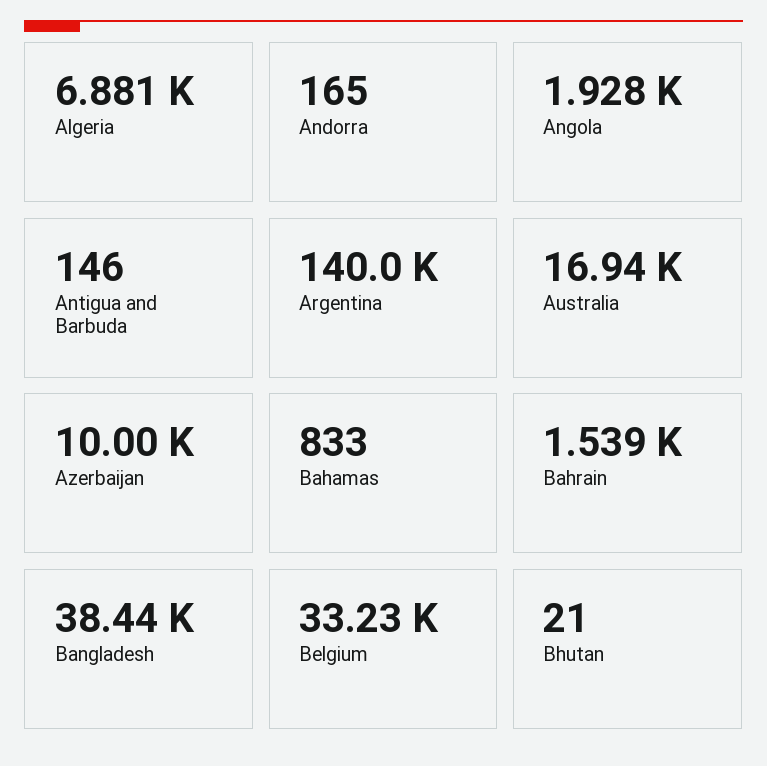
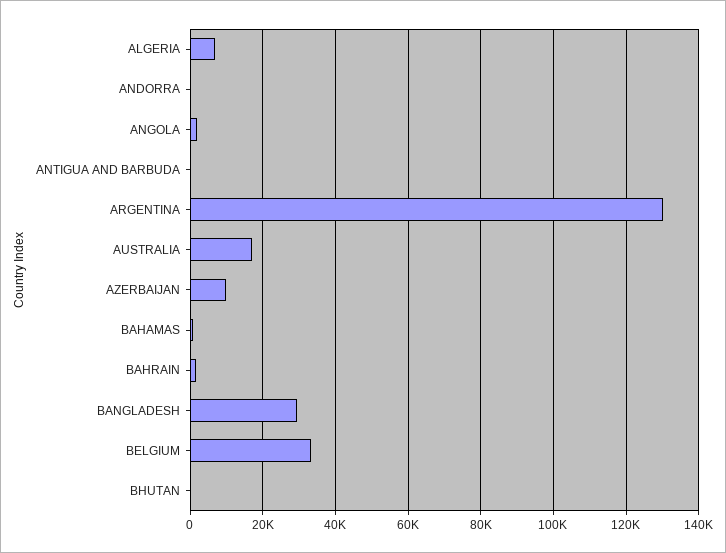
Argentina: 140000 -> 130000
Bangladesh: 38440 -> 30000

